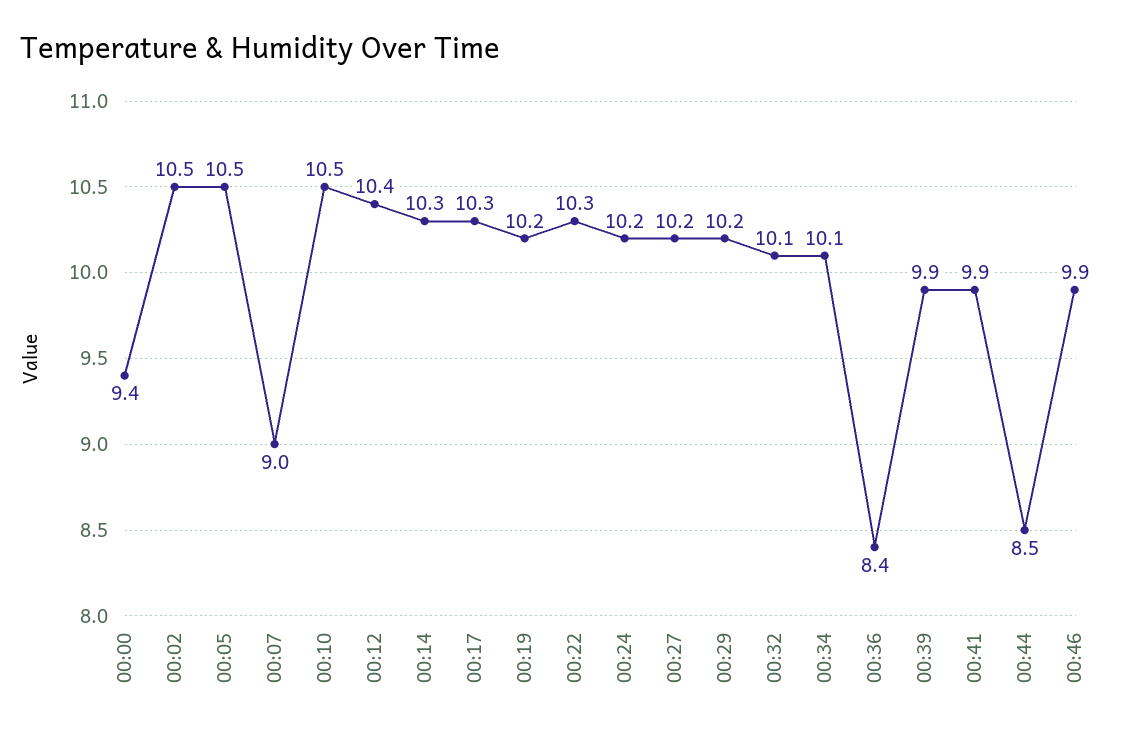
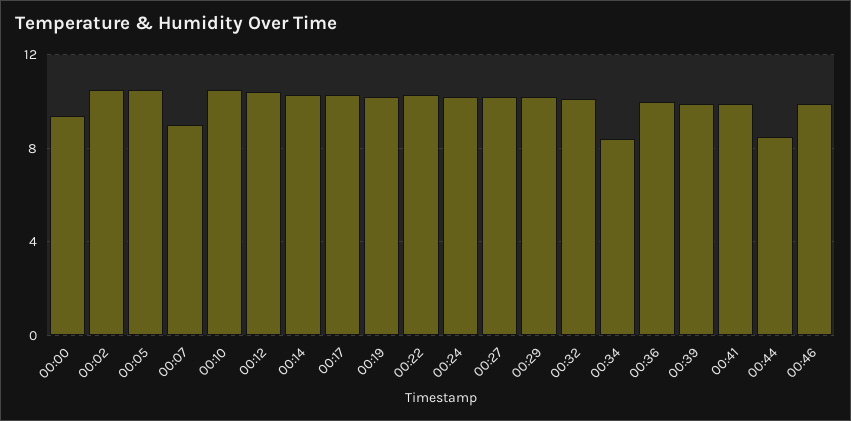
00:34: 10.1 -> 8.5
00:36: 8.4 -> 10

